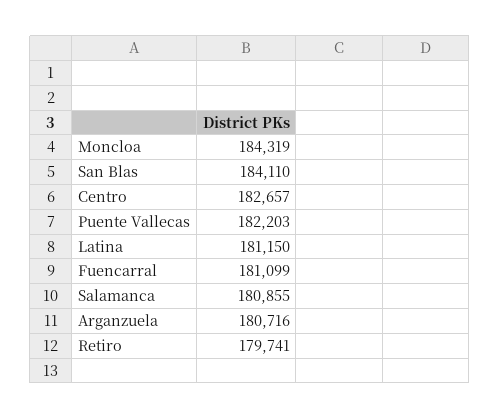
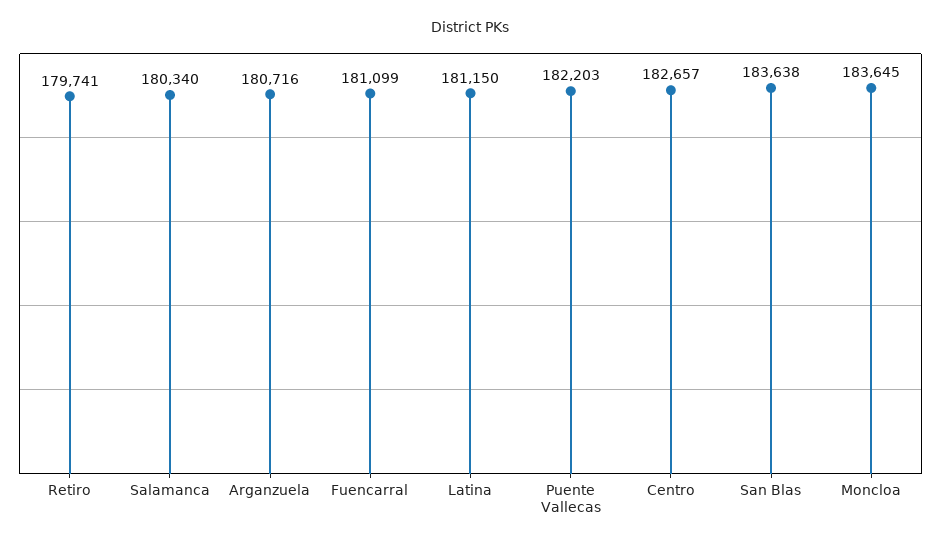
Moncloa: 184319 -> 183645
San Blas: 184110 -> 183638
Salamanca: 180855 -> 180340

